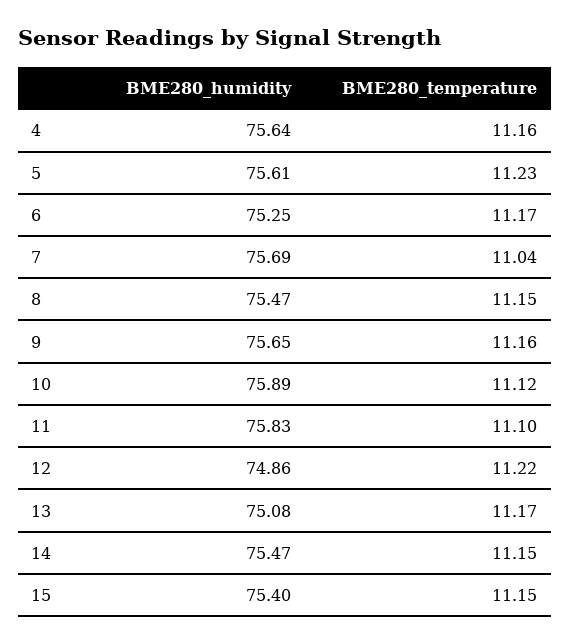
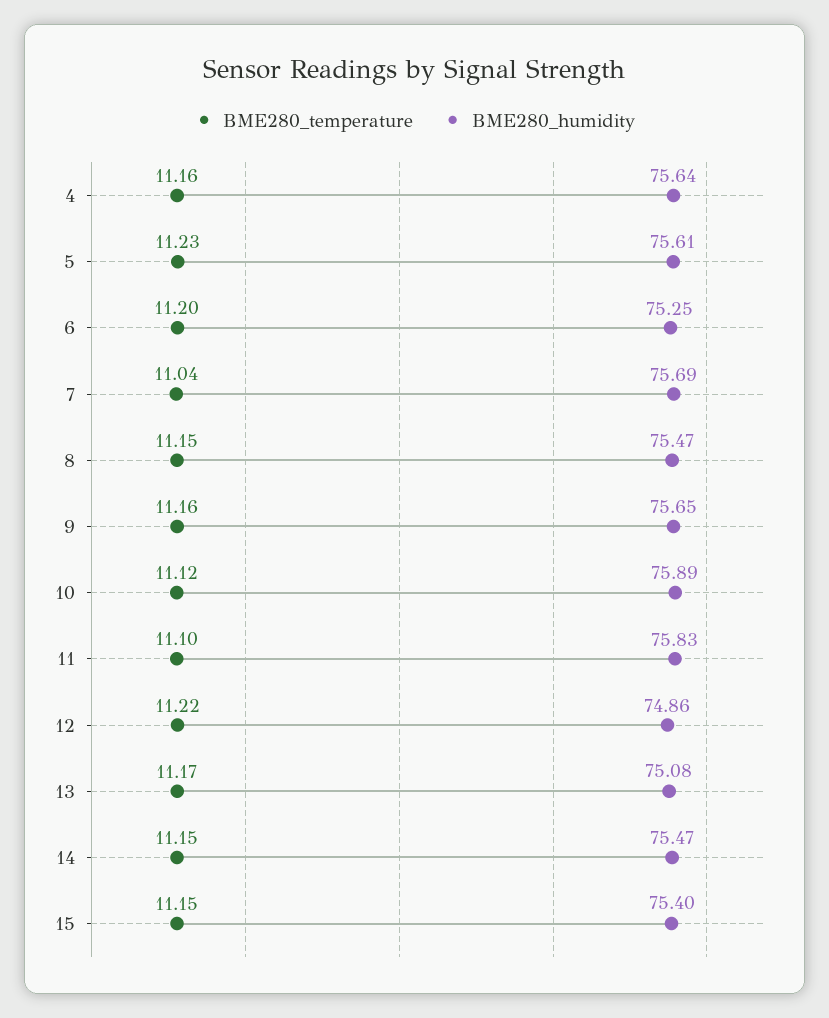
BME280_temperature, 6: 11.17 -> 11.2

